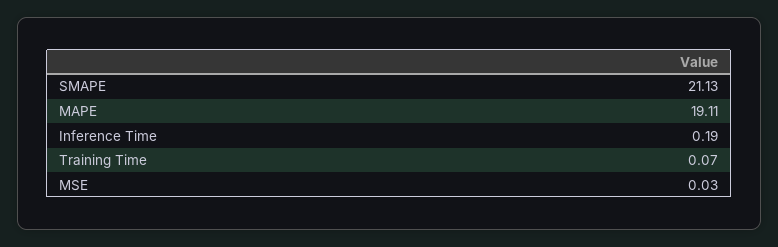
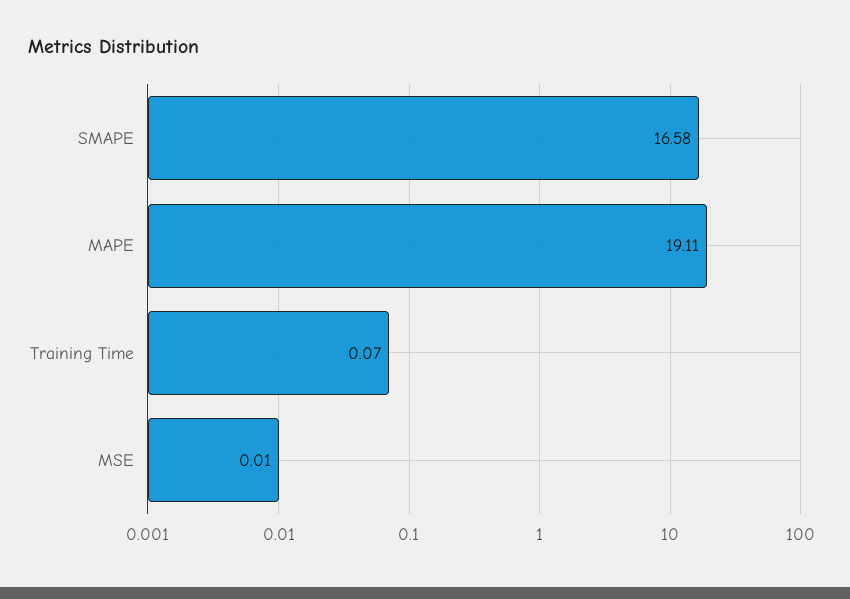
SMAPE: 21.13 -> 16.58
Inference Time: 0.19 -> none
MSE: 0.03 -> 0.01

